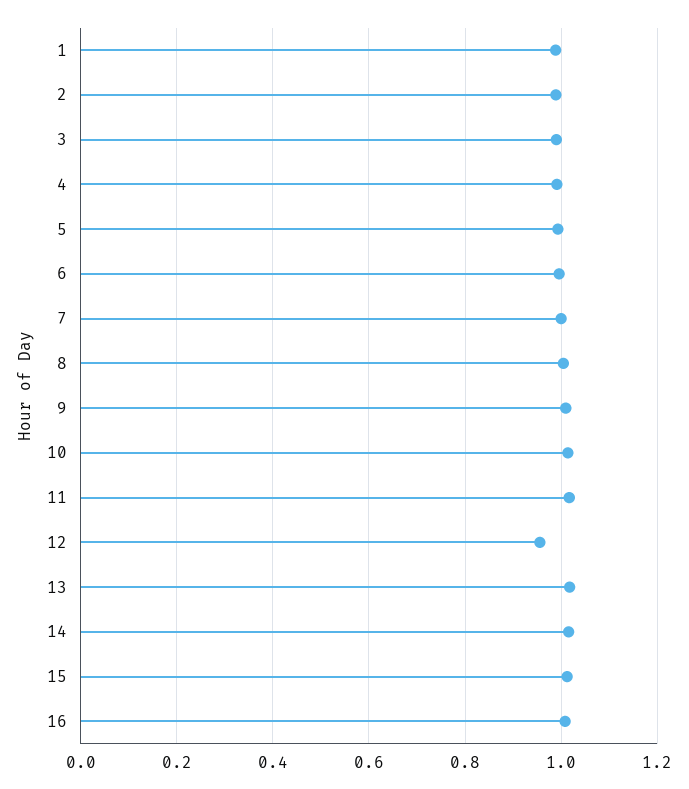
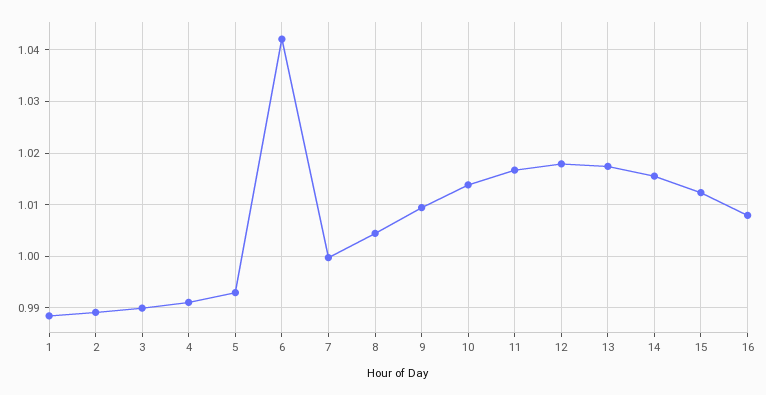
6: 1 -> 1.042
12: 0.96 -> 1.018

